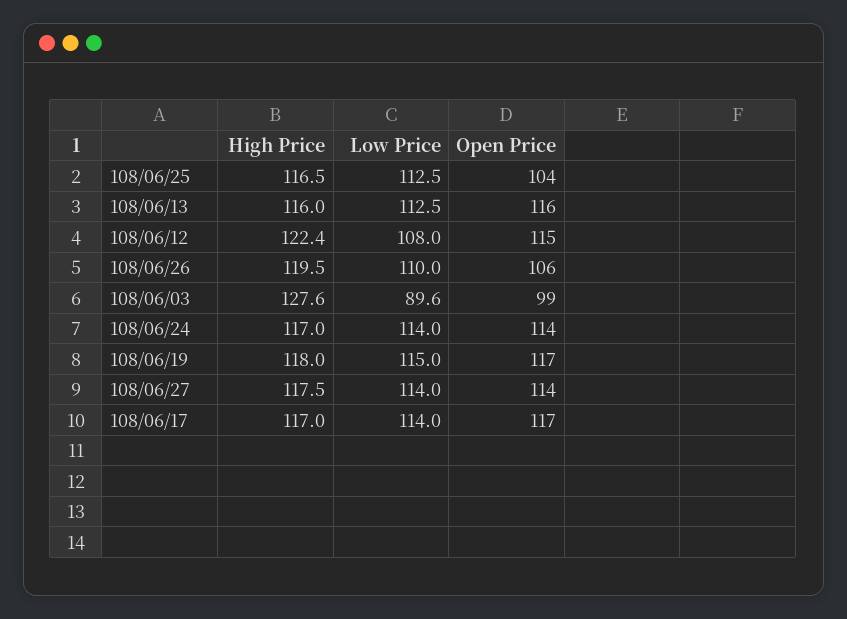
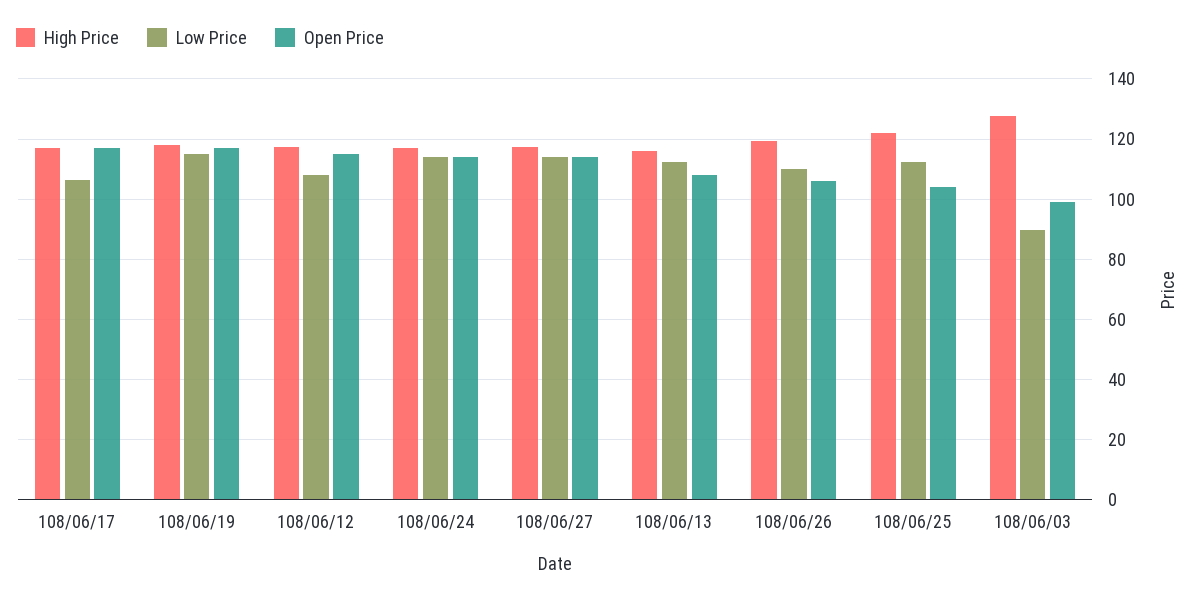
High Price, 108/06/25: 116.5 -> 122
Open Price, 108/06/13: 116 -> 108
High Price, 108/06/12: 122.4 -> 118
Low Price, 108/06/17: 114 -> 106

